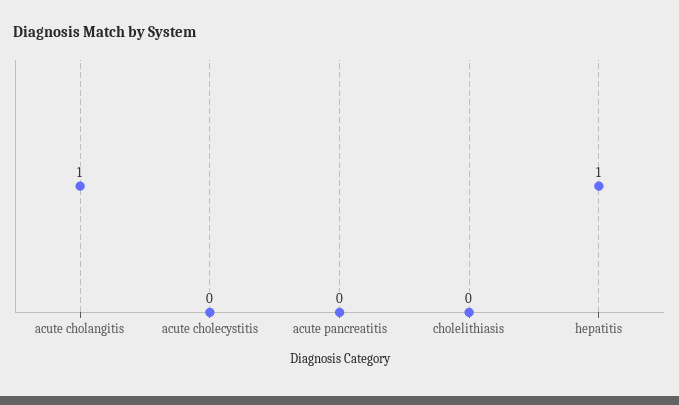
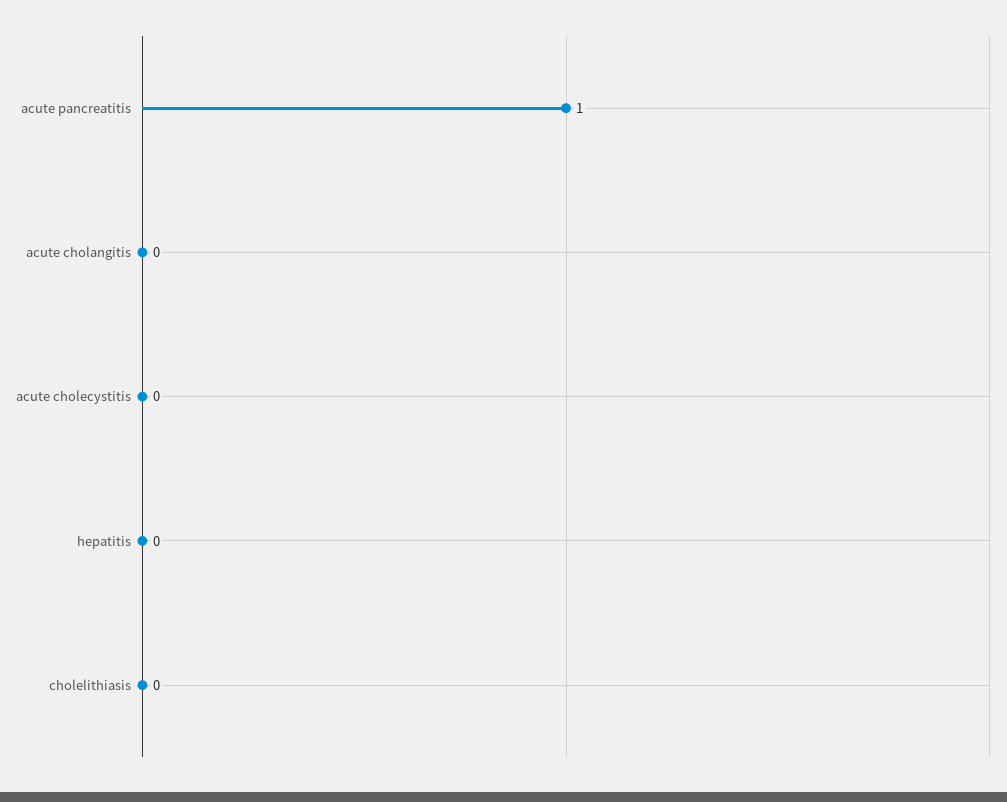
acute cholangitis: 1 -> 0
acute pancreatitis: 0 -> 1
hepatitis: 1 -> 0

